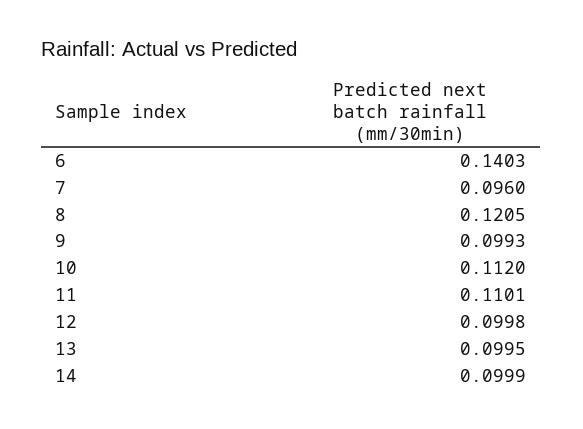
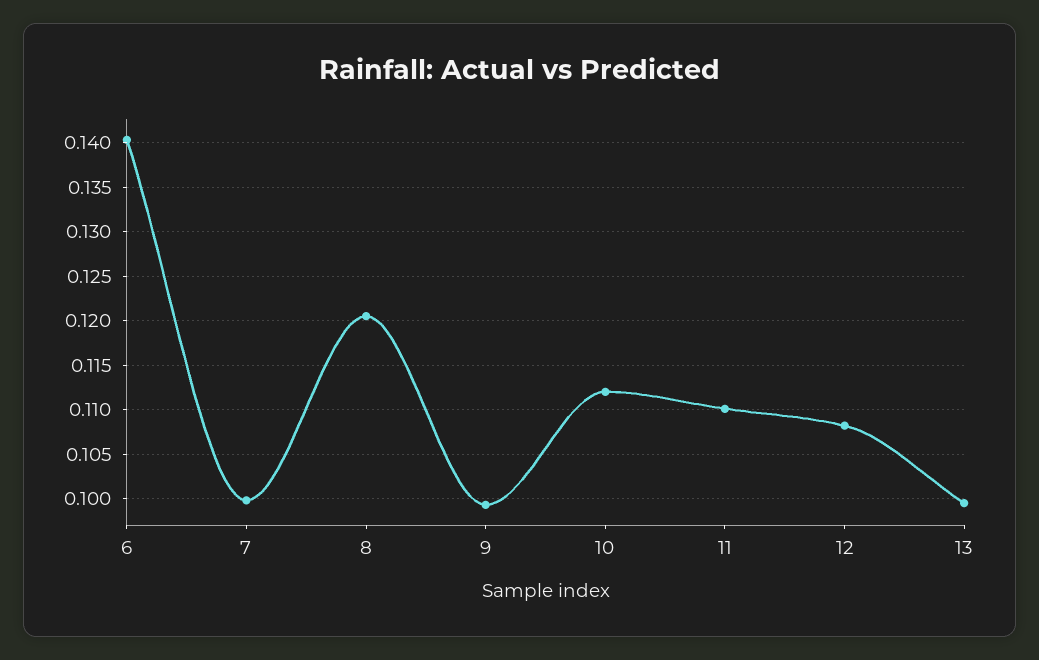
7: 0.096 -> 0.1
12: 0.0998 -> 0.108
14: 0.0999 -> none

